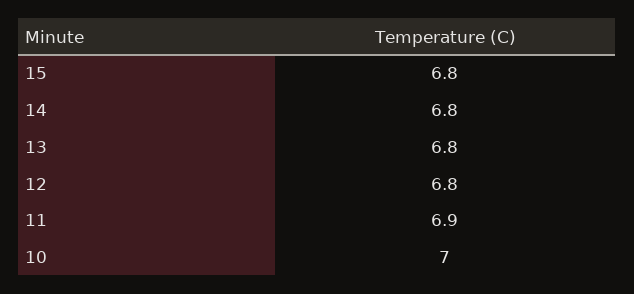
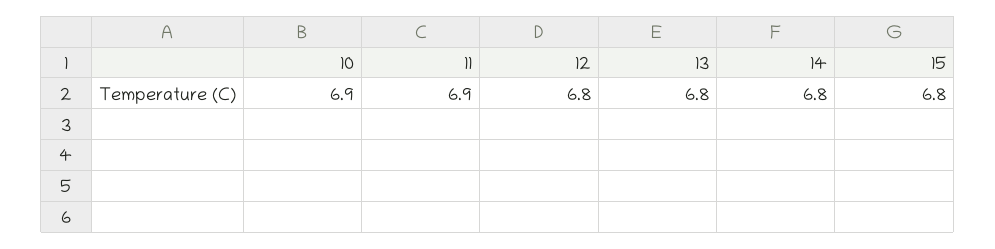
10: 7 -> 6.9

